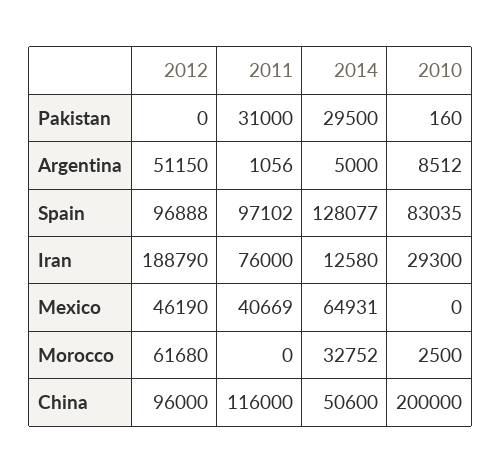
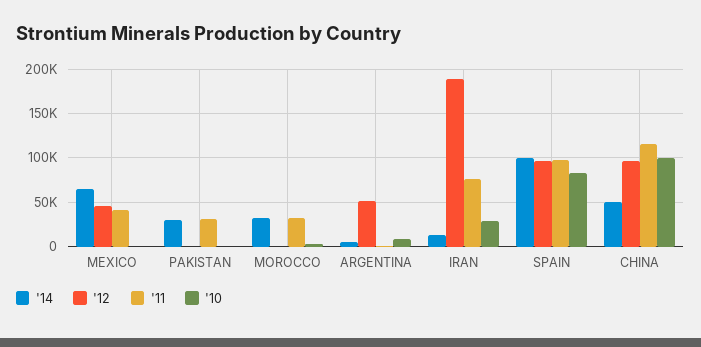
2014, Spain: 128077 -> 100000
2012, Morocco: 61680 -> 0
2011, Morocco: 0 -> 30000
2010, China: 200000 -> 100000

